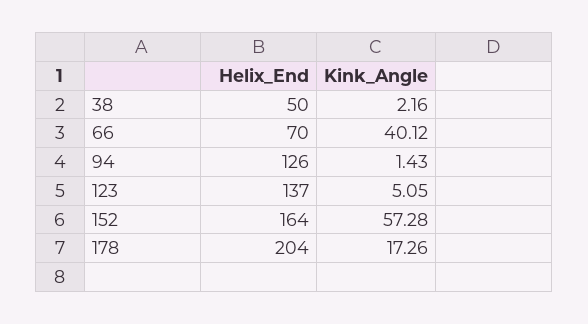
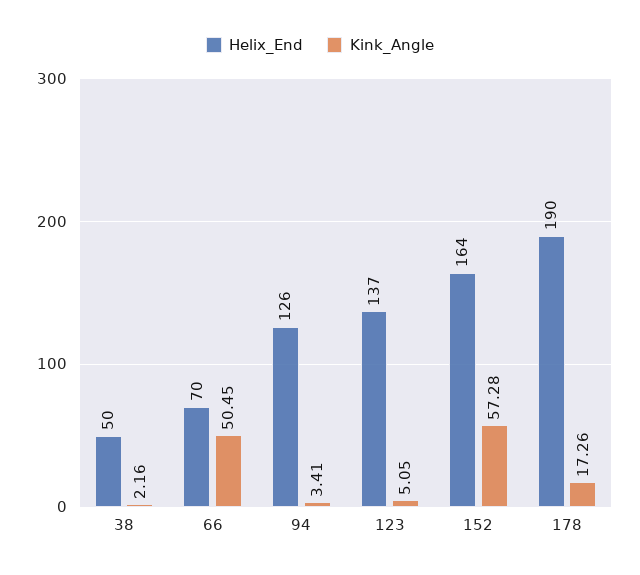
Kink_Angle, 66: 40.12 -> 50.45
Kink_Angle, 94: 1.43 -> 3.41
Helix_End, 178: 204 -> 190

